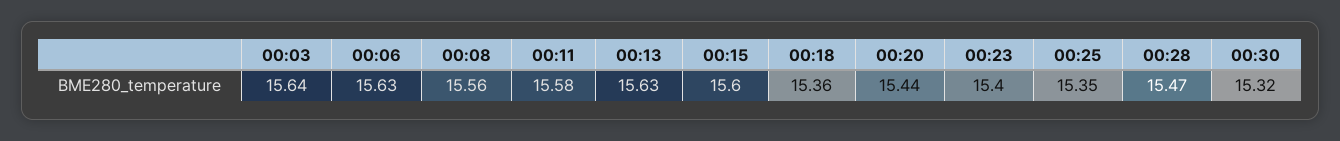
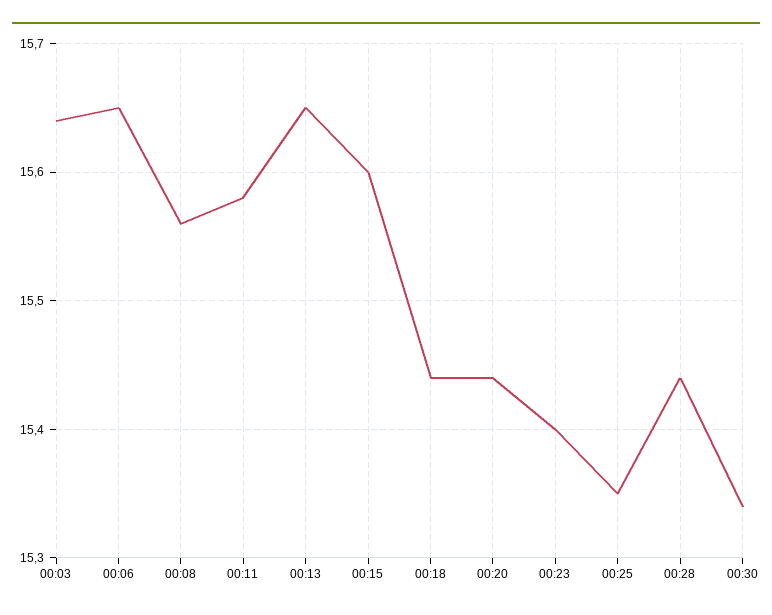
00:06: 15.63 -> 15.65
00:13: 15.63 -> 15.65
00:18: 15.36 -> 15.44
00:28: 15.47 -> 15.44
00:30: 15.32 -> 15.34

